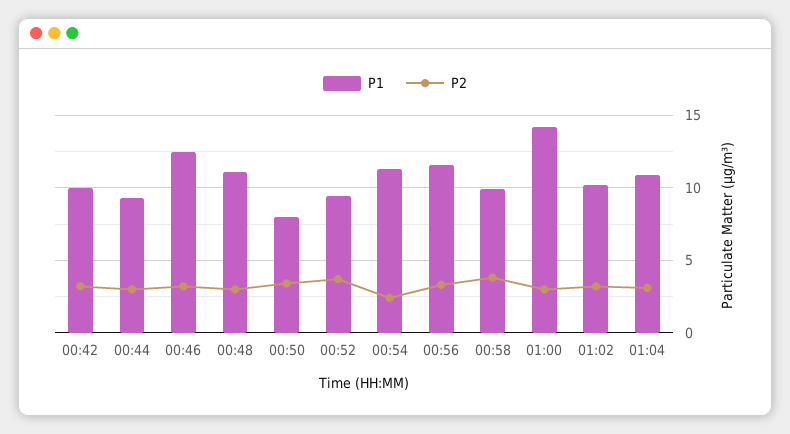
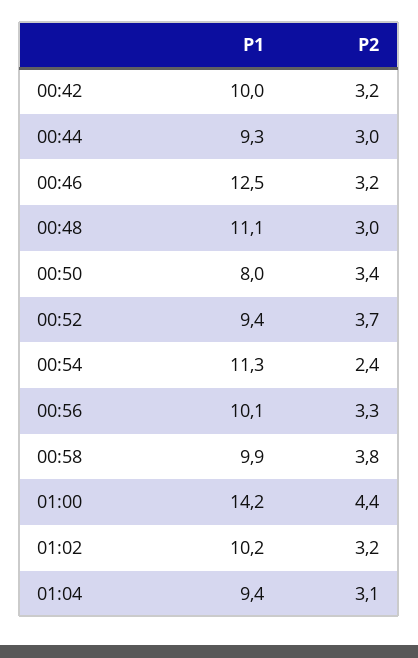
P1, 00:56: 11.5 -> 10.1
P2, 01:00: 3 -> 4.4
P1, 01:04: 11 -> 9.4

